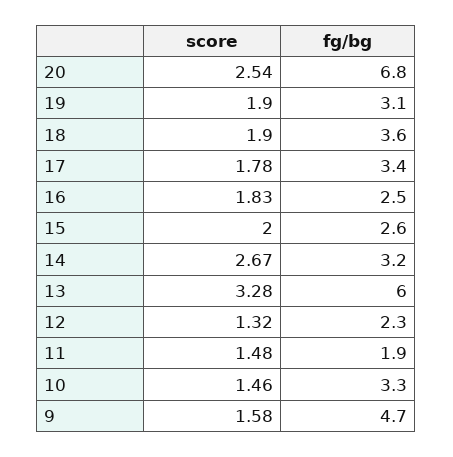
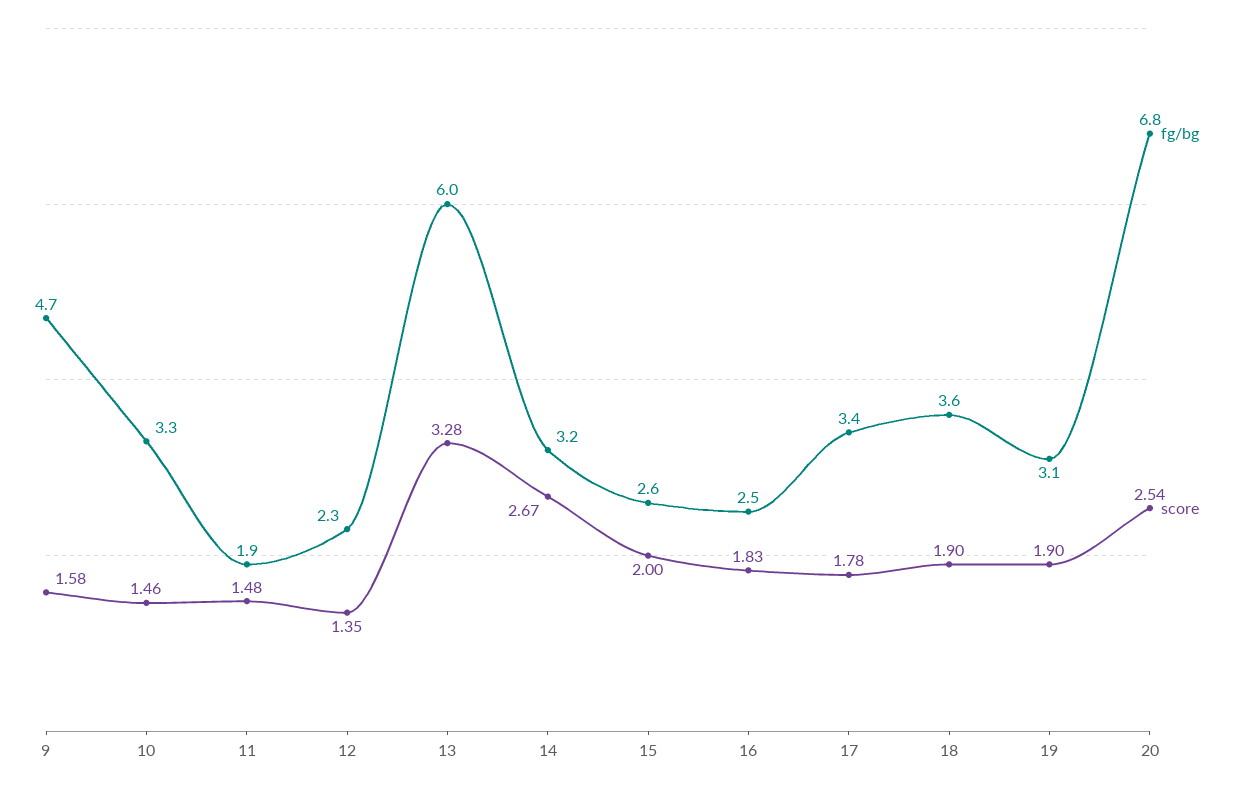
score, 12: 1.32 -> 1.35

